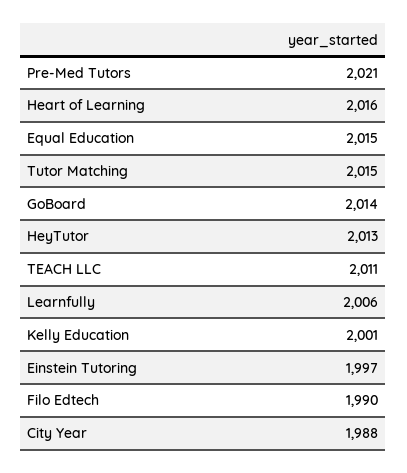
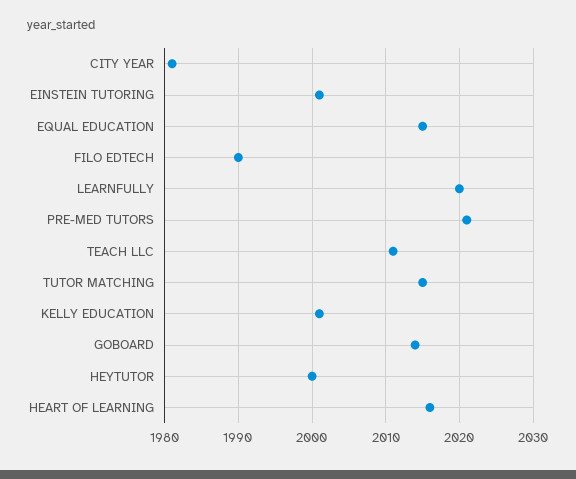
HeyTutor: 2013 -> 2000
Learnfully: 2006 -> 2020
Einstein Tutoring: 1997 -> 2001
City Year: 1988 -> 1981

